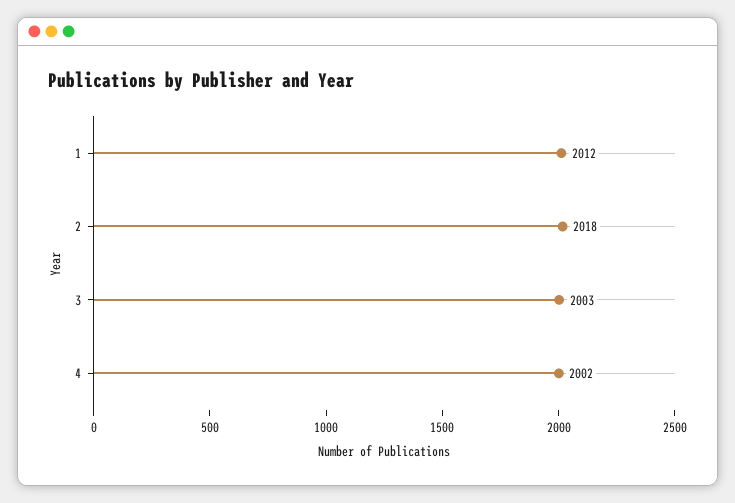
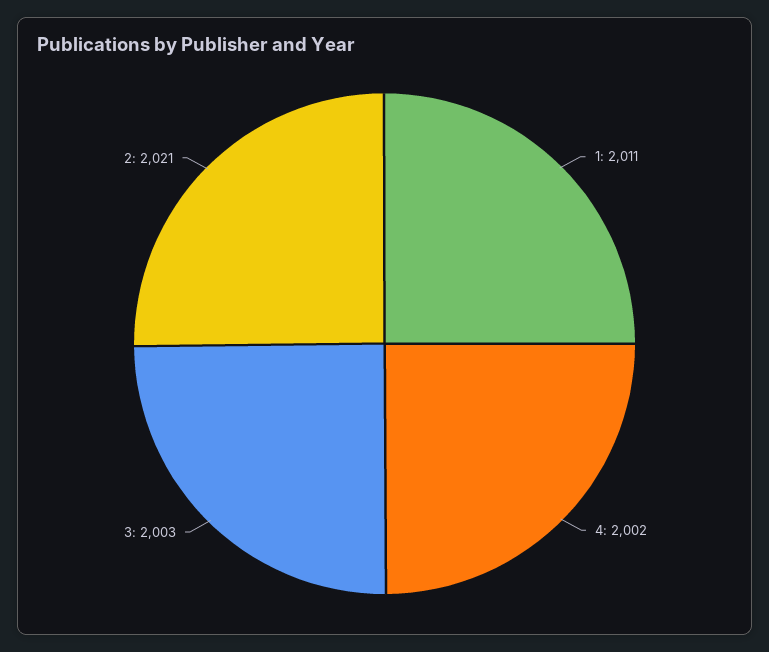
1: 2012 -> 2011
2: 2018 -> 2021

